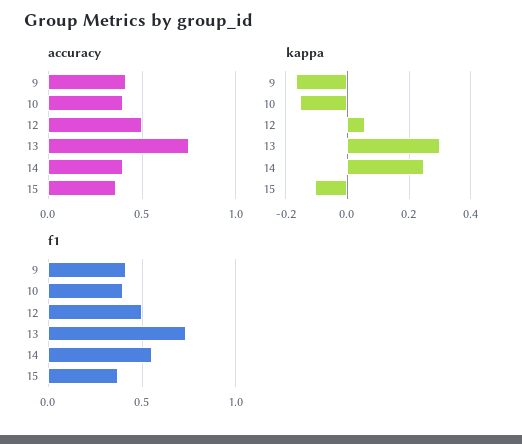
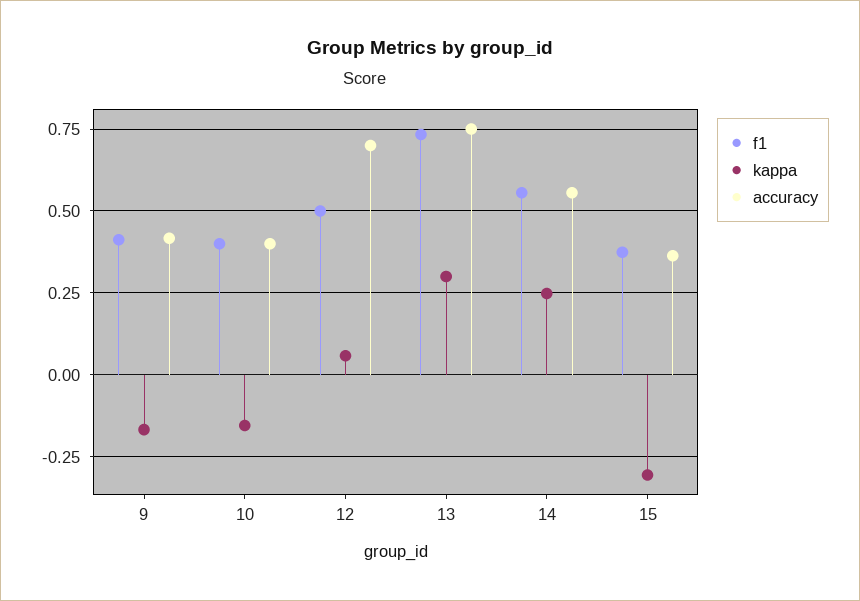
accuracy, 12: 0.5 -> 0.7
accuracy, 14: 0.4 -> 0.55
kappa, 15: -0.1 -> -0.3

